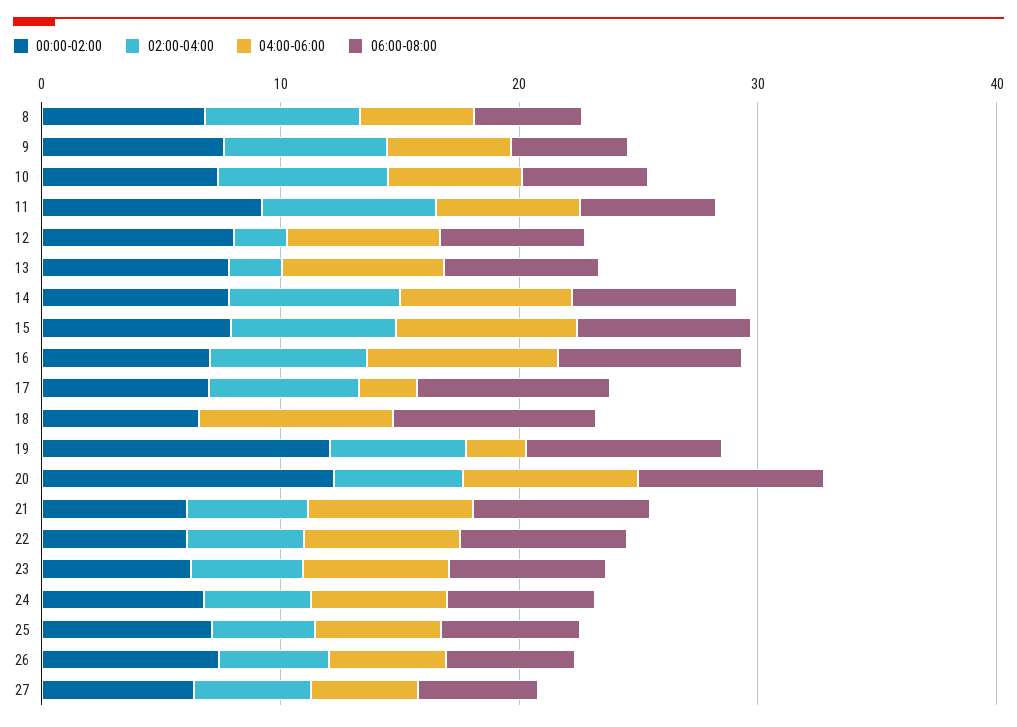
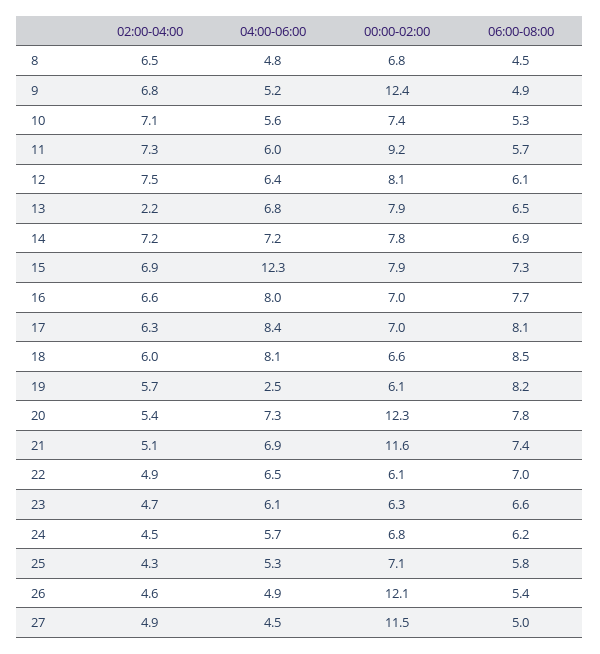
00:00-02:00, 9: 8 -> 12.4
02:00-04:00, 12: 2 -> 7.5
04:00-06:00, 15: 8 -> 12.3
04:00-06:00, 17: 2 -> 8.4
02:00-04:00, 18: 0 -> 6
00:00-02:00, 19: 12 -> 6.1
00:00-02:00, 21: 6 -> 11.6
00:00-02:00, 26: 8 -> 12.1
00:00-02:00, 27: 6 -> 11.5

